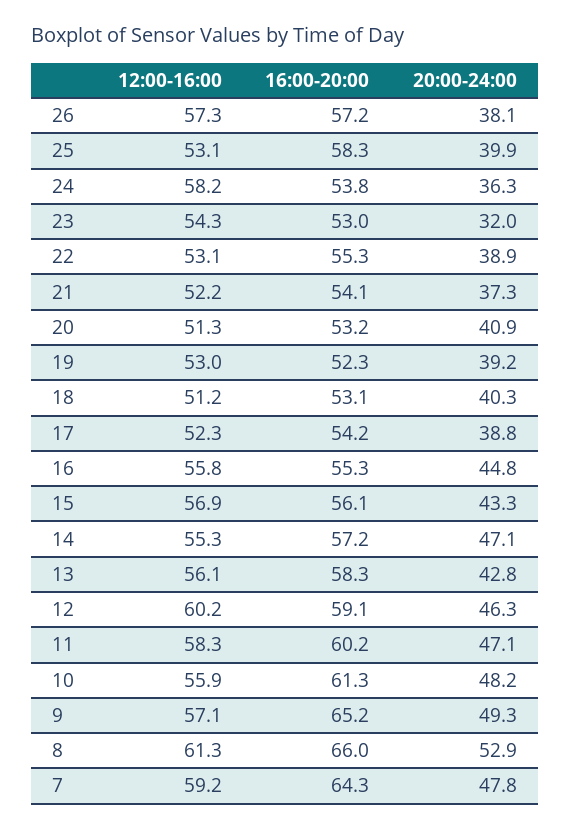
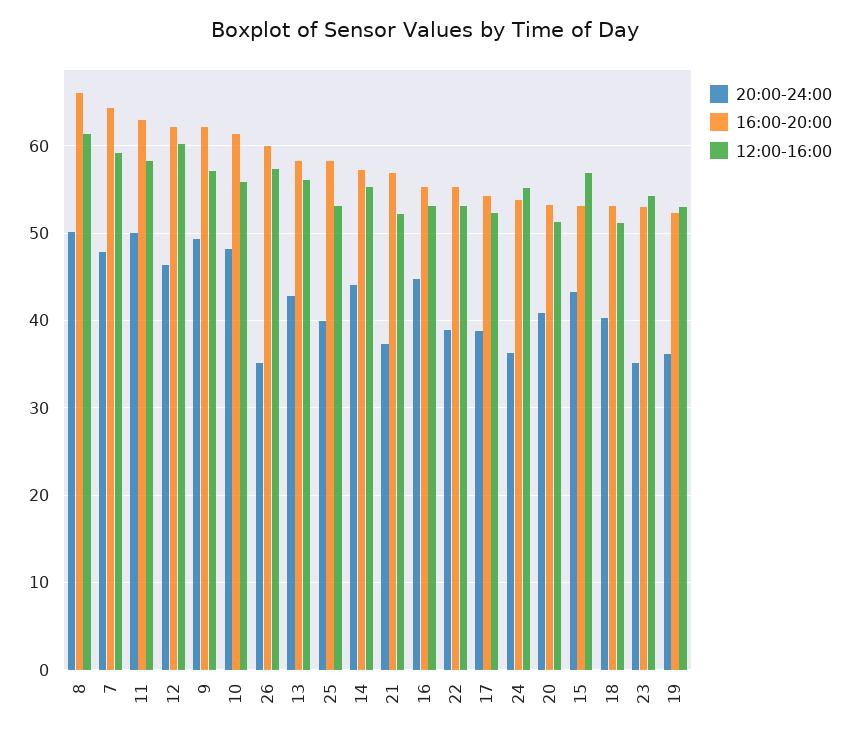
16:00-20:00, 26: 57.2 -> 60
20:00-24:00, 26: 38.1 -> 35
12:00-16:00, 24: 58.2 -> 55
20:00-24:00, 23: 32 -> 35
16:00-20:00, 21: 54.1 -> 57
20:00-24:00, 19: 39.2 -> 36
12:00-16:00, 16: 55.8 -> 53
16:00-20:00, 15: 56.1 -> 53
20:00-24:00, 14: 47.1 -> 44
16:00-20:00, 12: 59.1 -> 62
16:00-20:00, 11: 60.2 -> 63
20:00-24:00, 11: 47.1 -> 50
16:00-20:00, 9: 65.2 -> 62
20:00-24:00, 8: 52.9 -> 50

